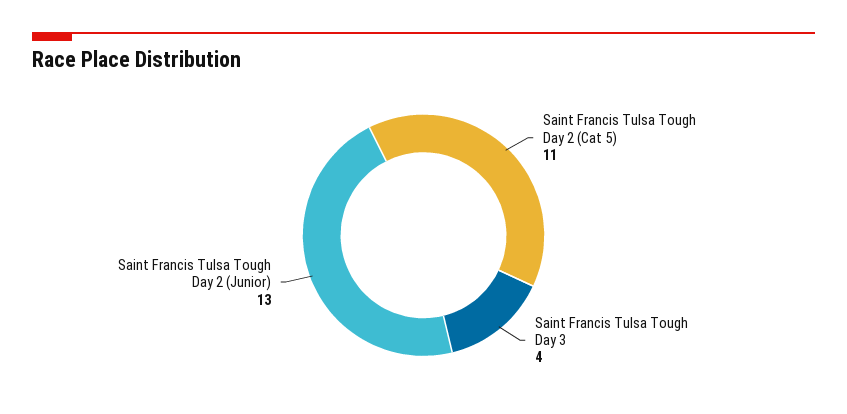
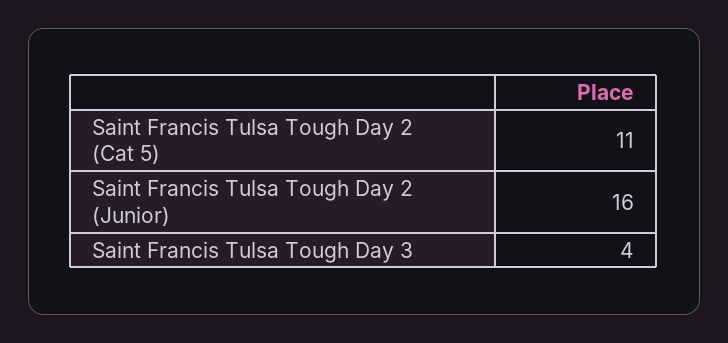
Saint Francis Tulsa Tough Day 2 (Junior): 13 -> 16

